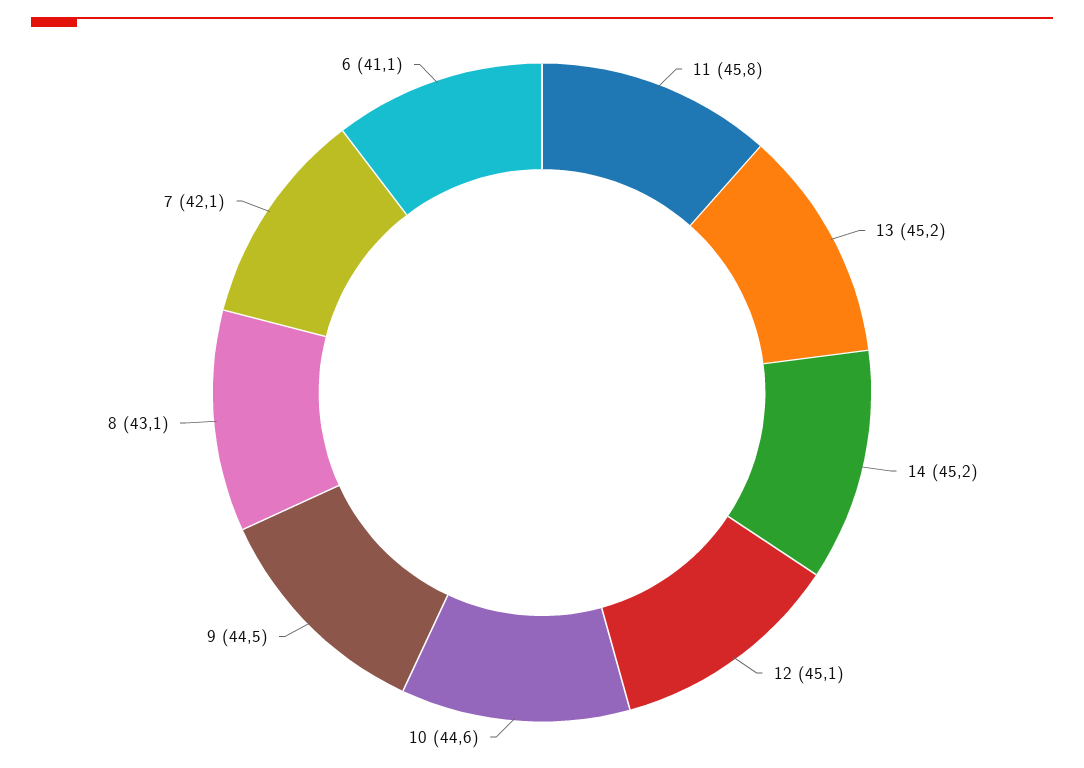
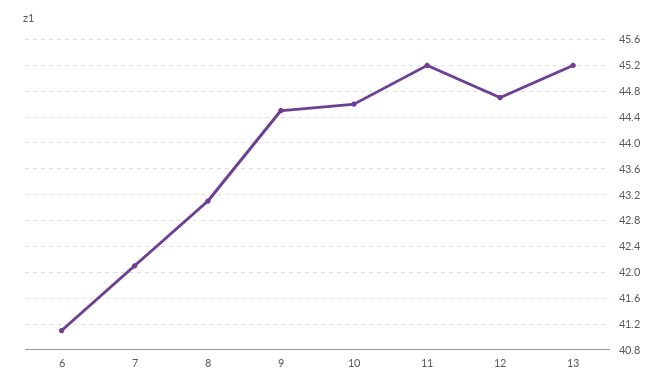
11: 45.8 -> 45.2
14: 45.2 -> none
12: 45.1 -> 44.7

